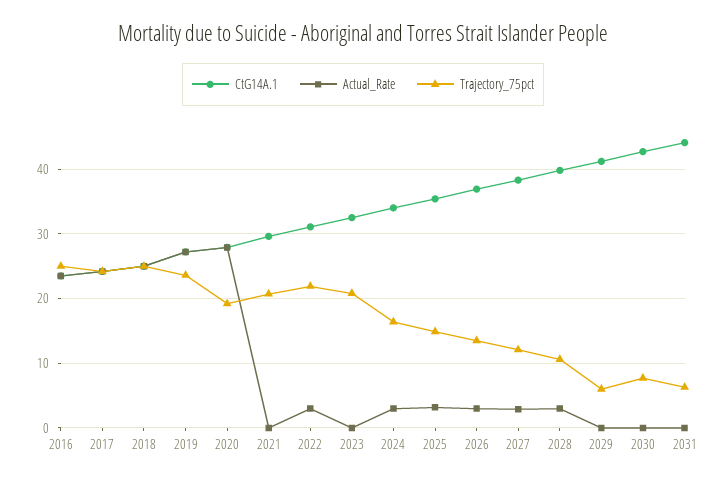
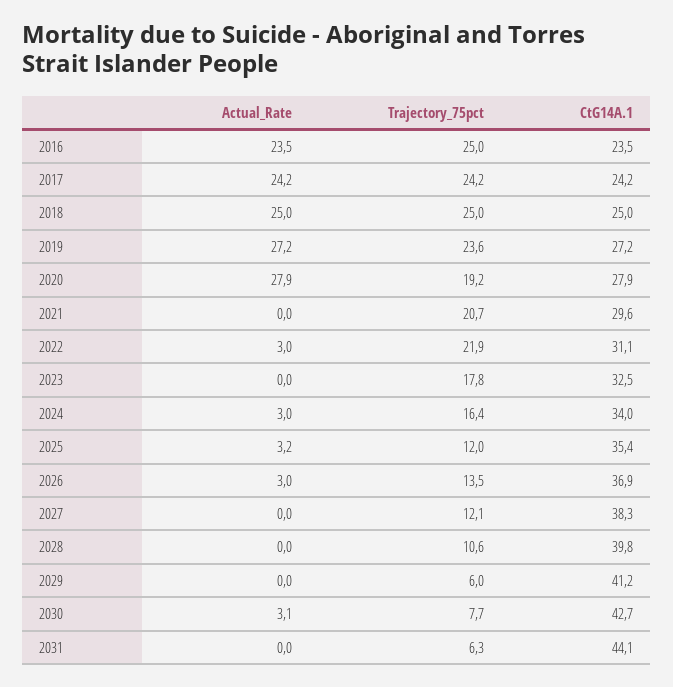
Trajectory_75pct, 2023: 21 -> 17.8
Trajectory_75pct, 2025: 15 -> 12
Actual_Rate, 2027: 3 -> 0
Actual_Rate, 2028: 3 -> 0
Actual_Rate, 2030: 0 -> 3.1

